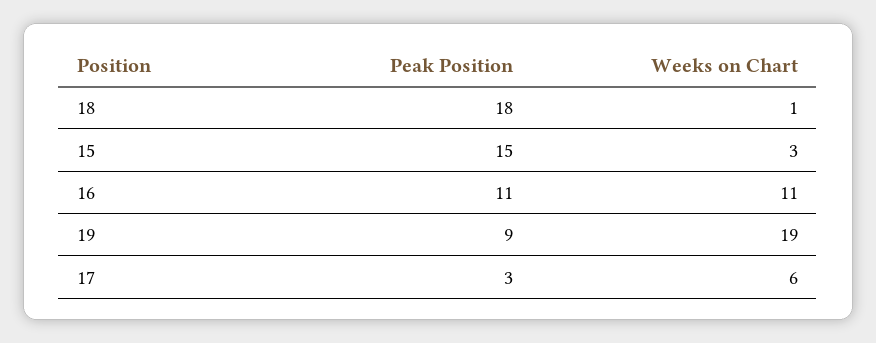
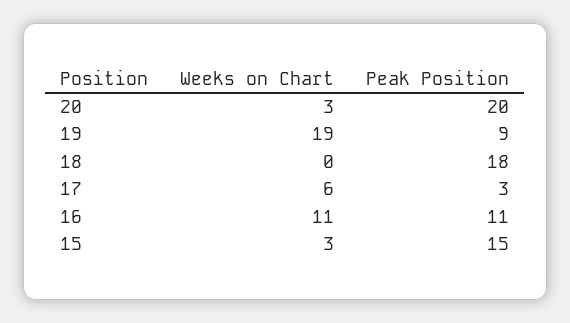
Weeks on Chart, 18: 1 -> 0
Weeks on Chart, 20: none -> 3
Peak Position, 20: none -> 20

